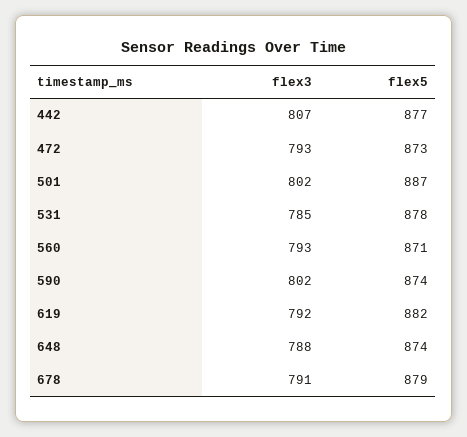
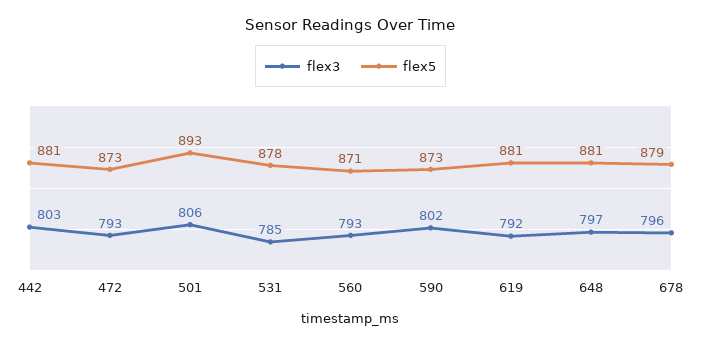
flex3, 442: 807 -> 803
flex5, 442: 877 -> 881
flex3, 501: 802 -> 806
flex5, 501: 887 -> 893
flex5, 590: 874 -> 873
flex5, 619: 882 -> 881
flex3, 648: 788 -> 797
flex5, 648: 874 -> 881
flex3, 678: 791 -> 796

